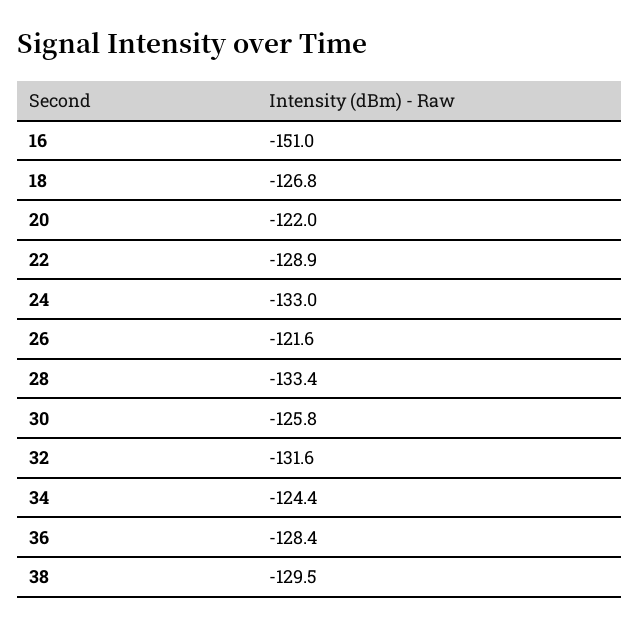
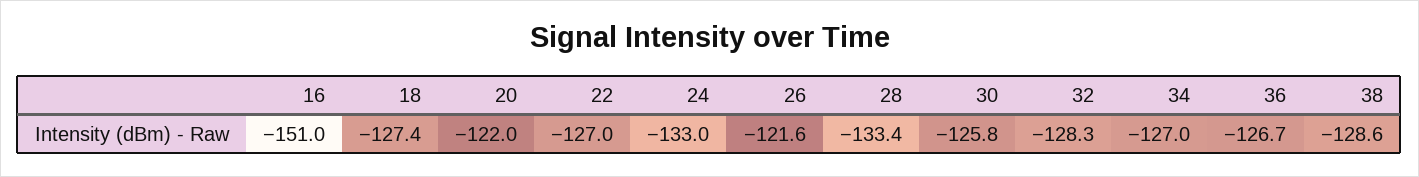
18: -126.8 -> -127.4
22: -128.9 -> -127
32: -131.6 -> -128.3
34: -124.4 -> -127
36: -128.4 -> -126.7
38: -129.5 -> -128.6

